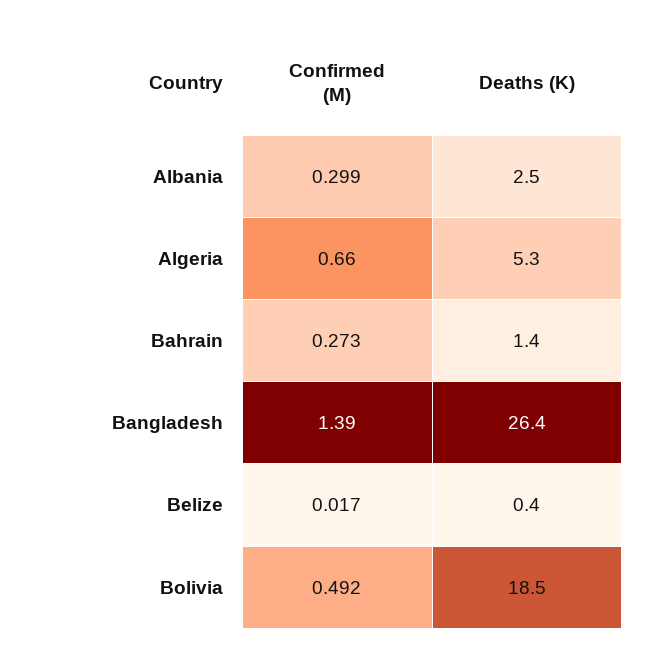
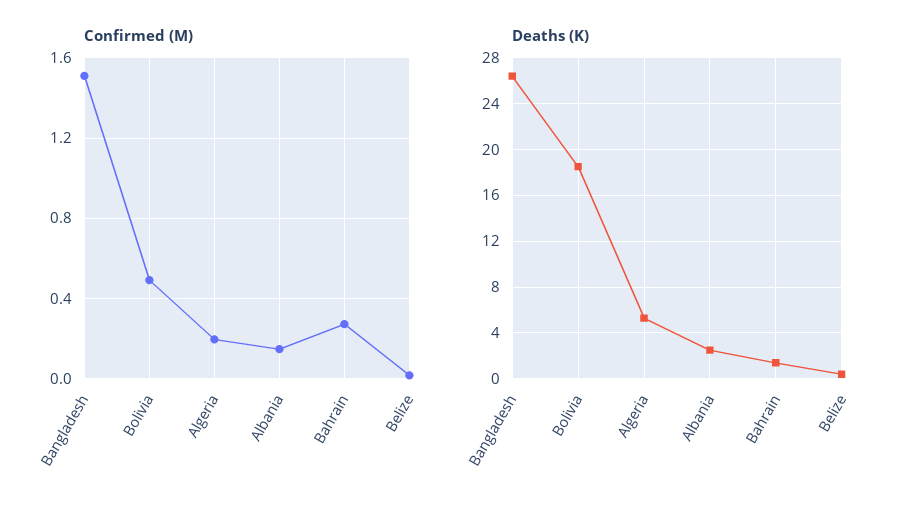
Confirmed (M), Albania: 0.299 -> 0.15
Confirmed (M), Algeria: 0.66 -> 0.2
Confirmed (M), Bangladesh: 1.39 -> 1.5

